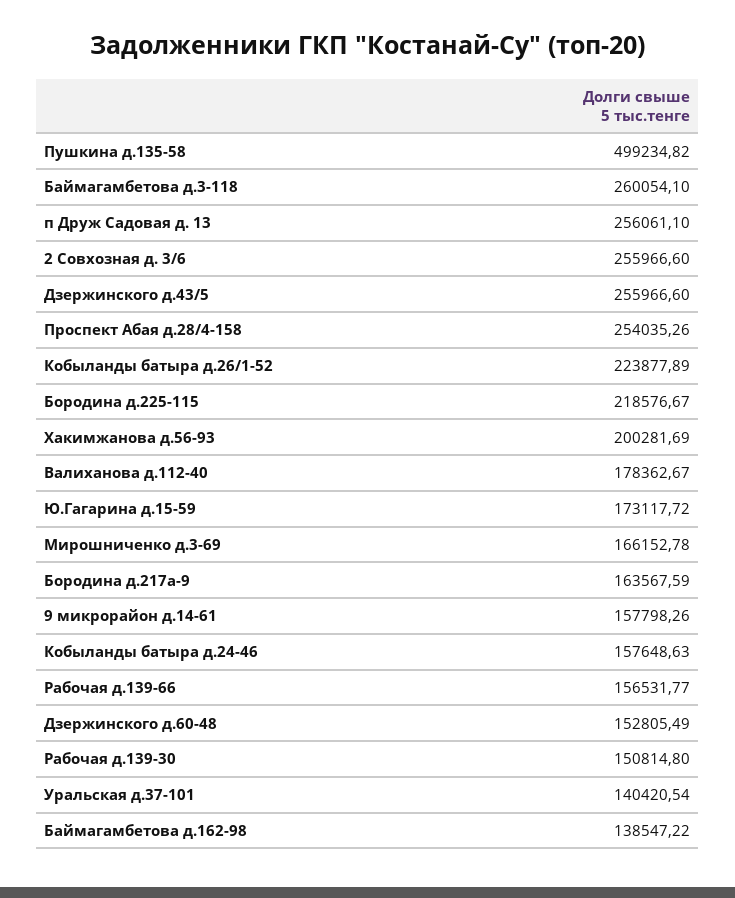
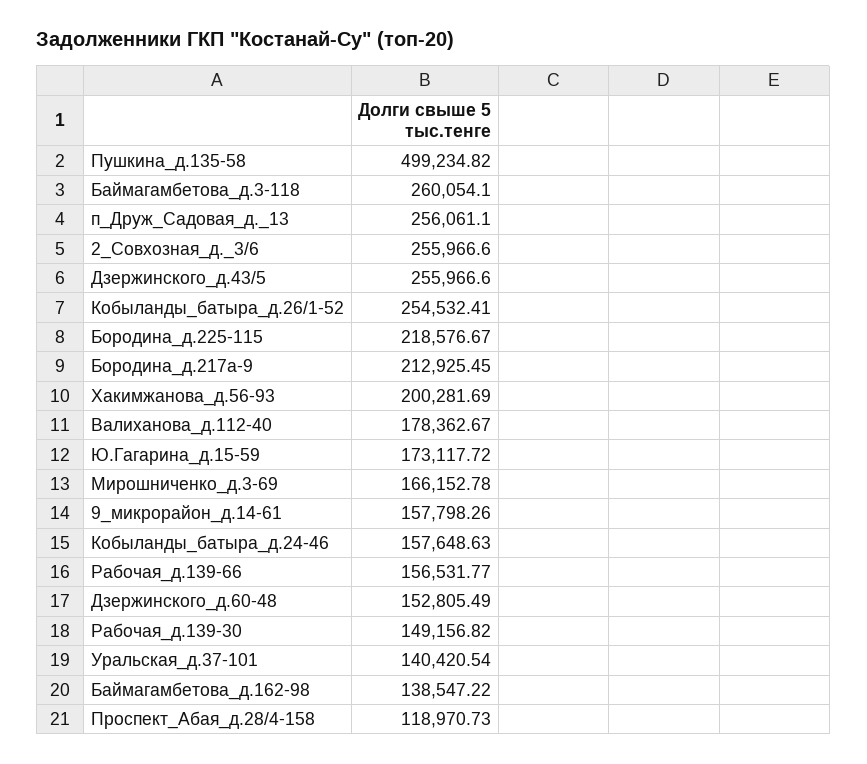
Проспект Абая д.28/4-158: 254035.26 -> 118970.73
Кобыланды батыра д.26/1-52: 223877.89 -> 254532.41
Бородина д.217а-9: 163567.59 -> 212925.45
Рабочая д.139-30: 150814.8 -> 149156.82

